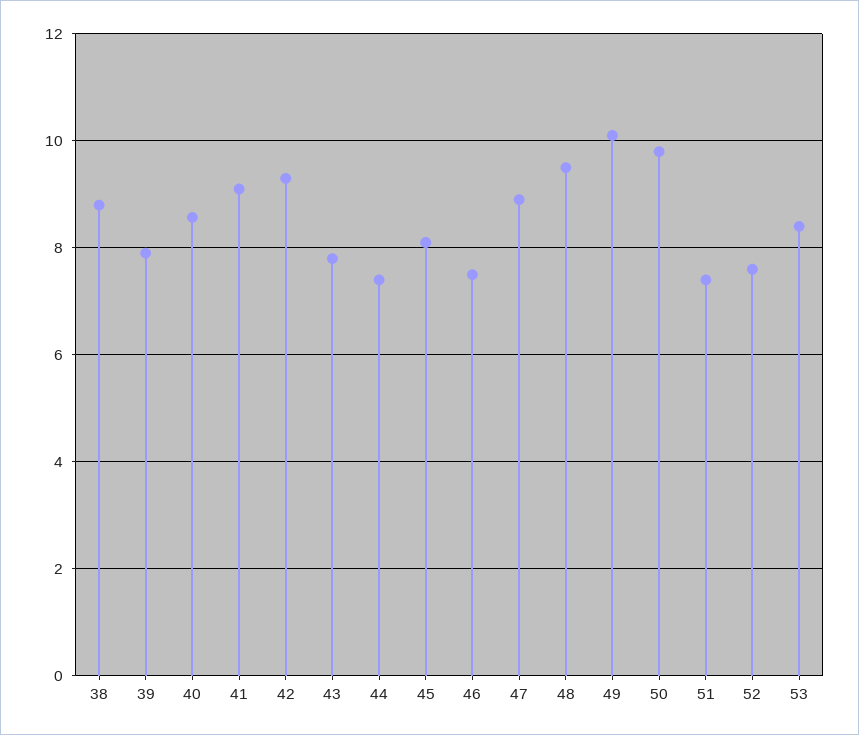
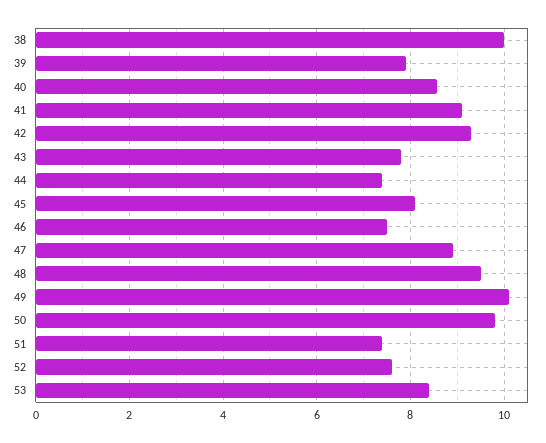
38: 8.8 -> 10

